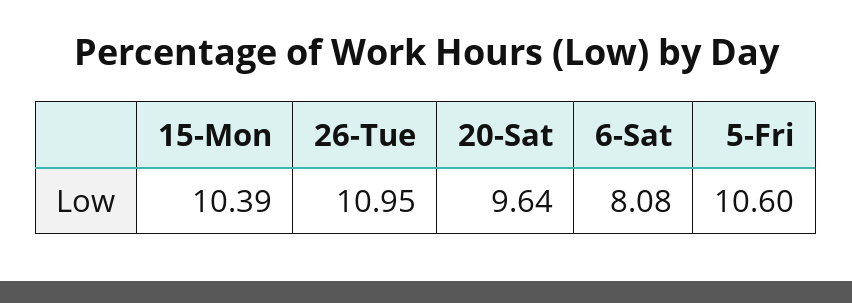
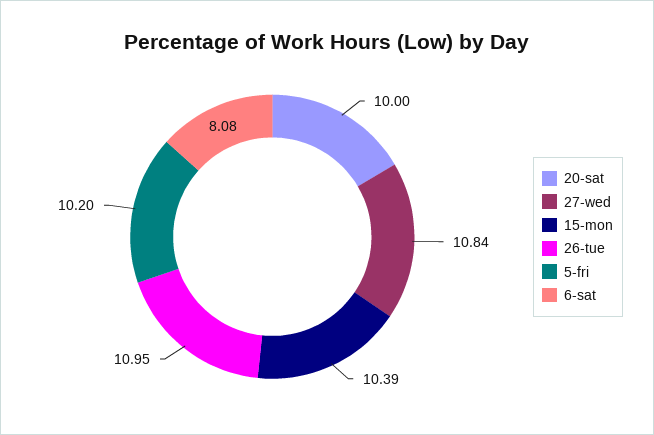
20-Sat: 9.64 -> 10
5-Fri: 10.6 -> 10.2
27-wed: none -> 10.84

